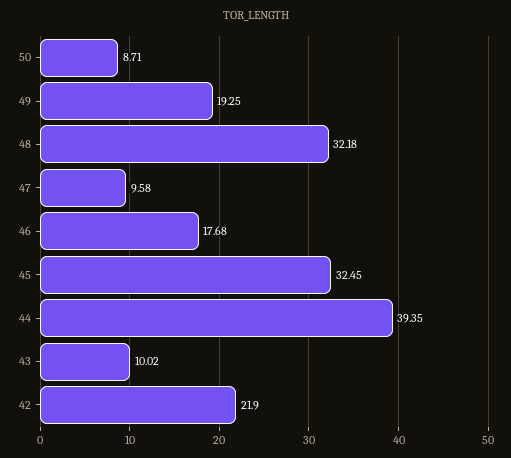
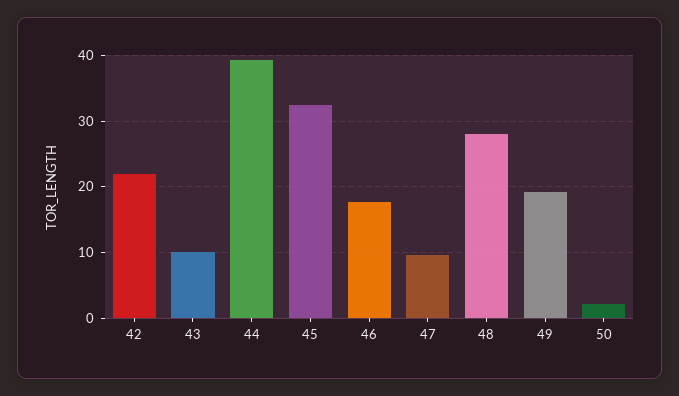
50: 8.71 -> 2
48: 32.18 -> 28

